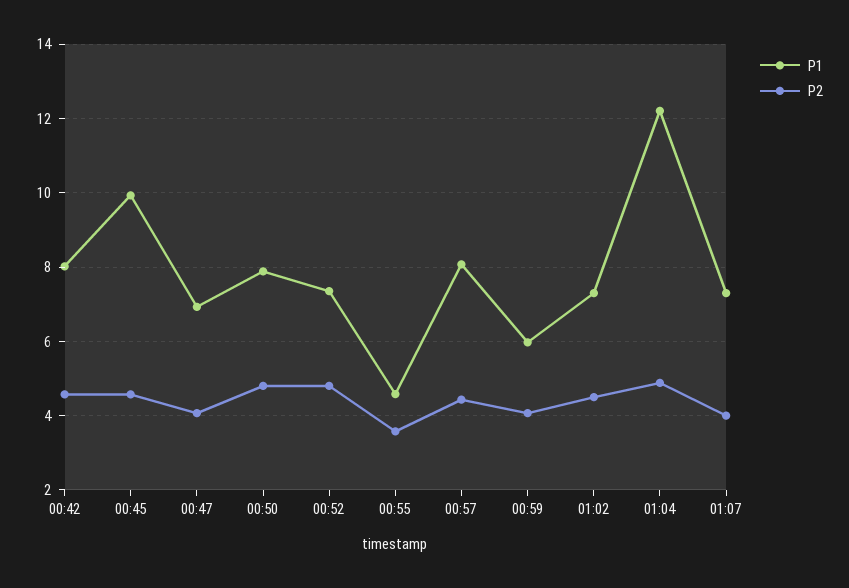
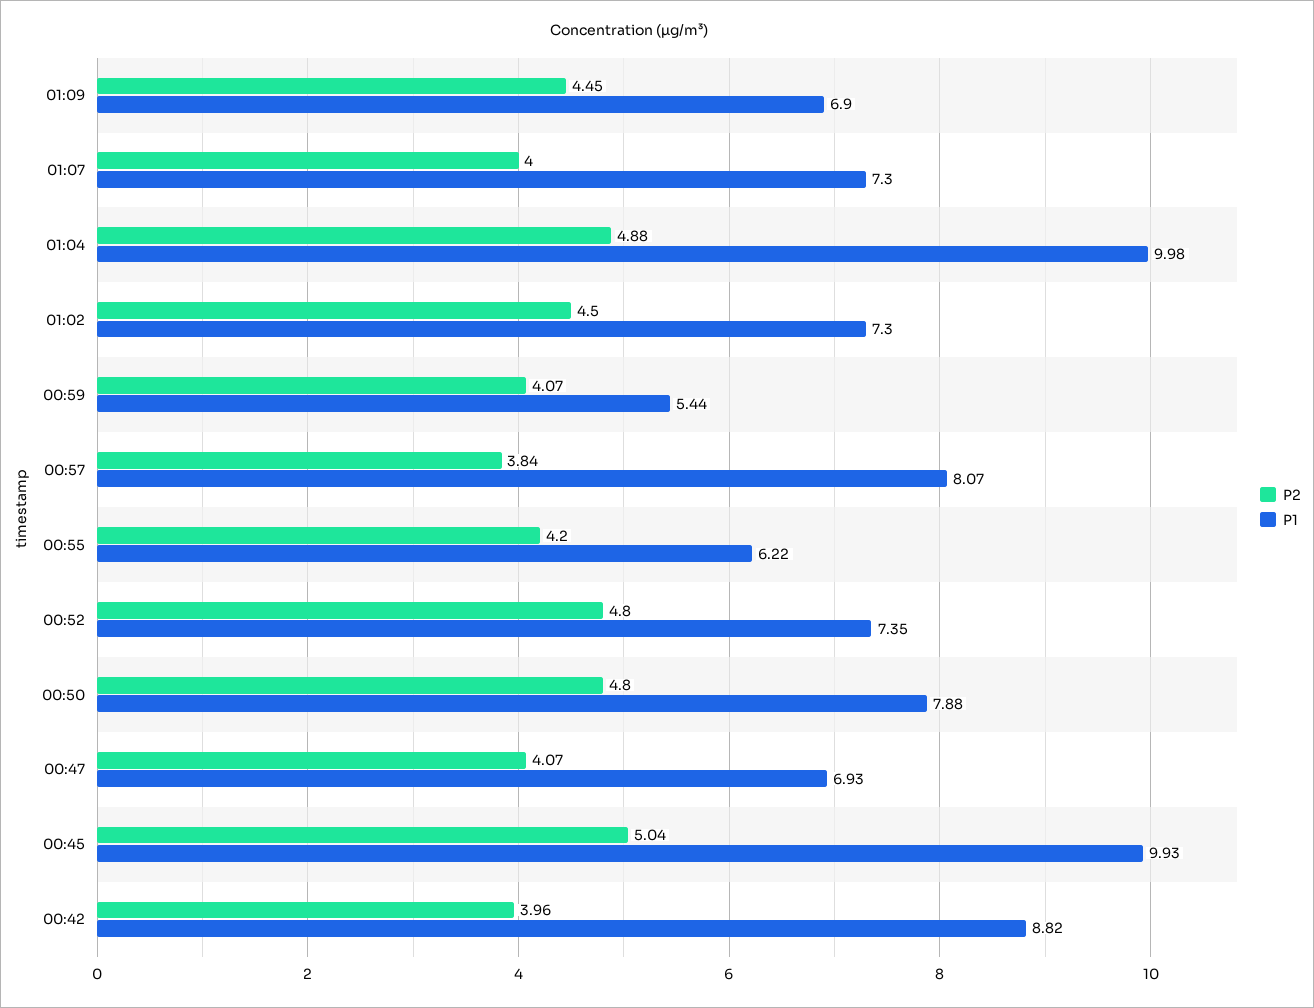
P1, 00:42: 8 -> 8.82
P2, 00:42: 4.6 -> 3.96
P2, 00:45: 4.6 -> 5.04
P1, 00:55: 4.6 -> 6.22
P2, 00:55: 3.6 -> 4.2
P2, 00:57: 4.4 -> 3.84
P1, 00:59: 6 -> 5.44
P1, 01:04: 12.2 -> 9.98
P2, 01:09: none -> 4.45
P1, 01:09: none -> 6.9

